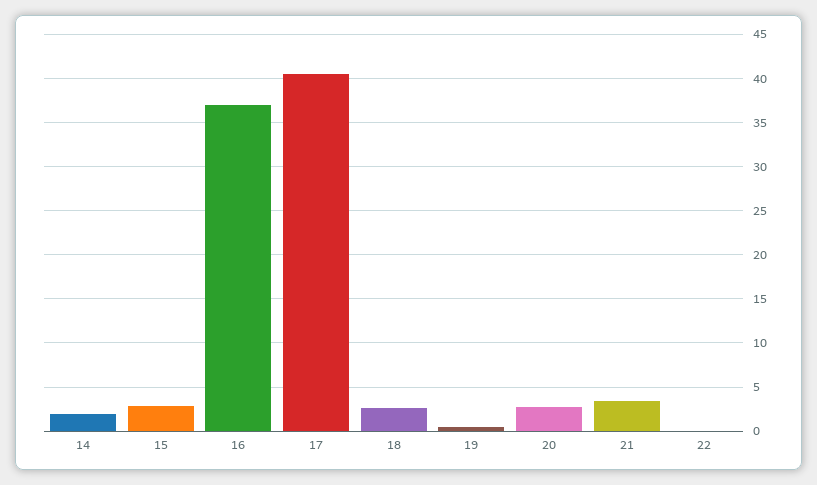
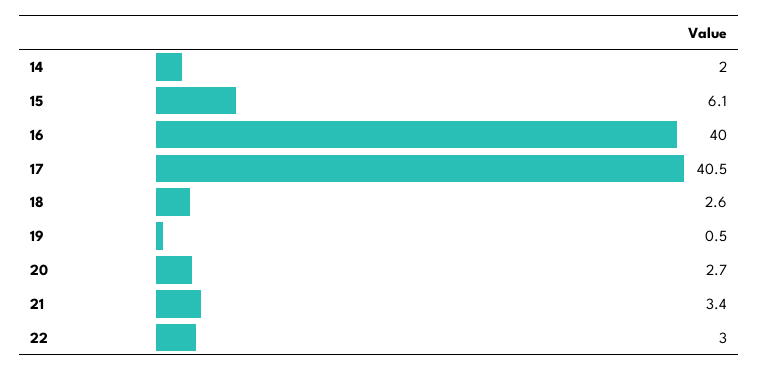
15: 3 -> 6.1
16: 37 -> 40
22: 0 -> 3

